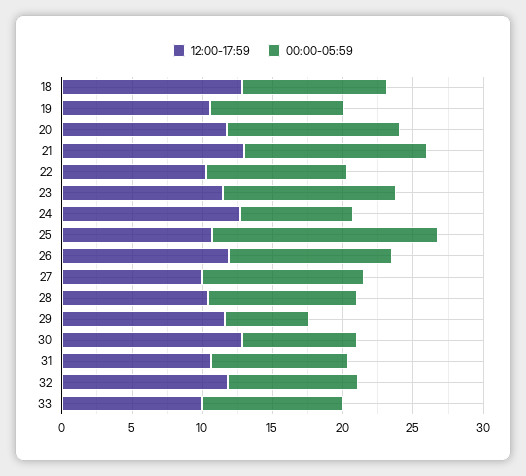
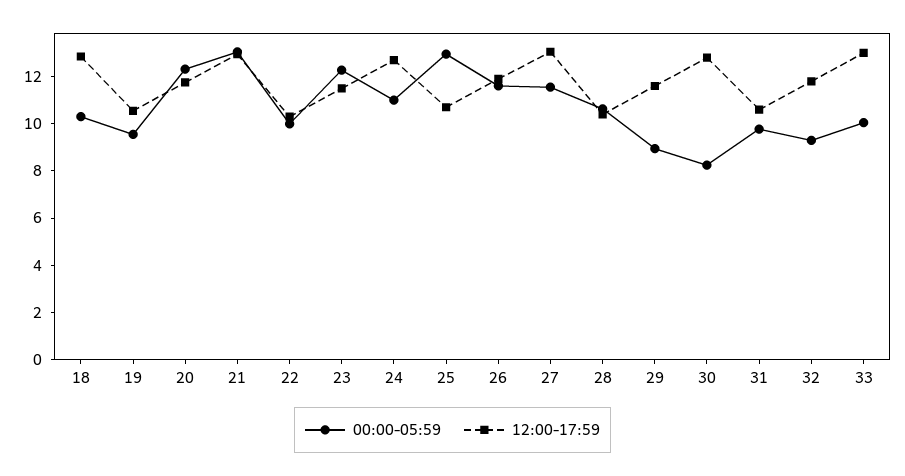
00:00-05:59, 24: 8 -> 11
00:00-05:59, 25: 16 -> 13
12:00-17:59, 27: 10 -> 13
00:00-05:59, 29: 6 -> 9
12:00-17:59, 33: 10 -> 13

